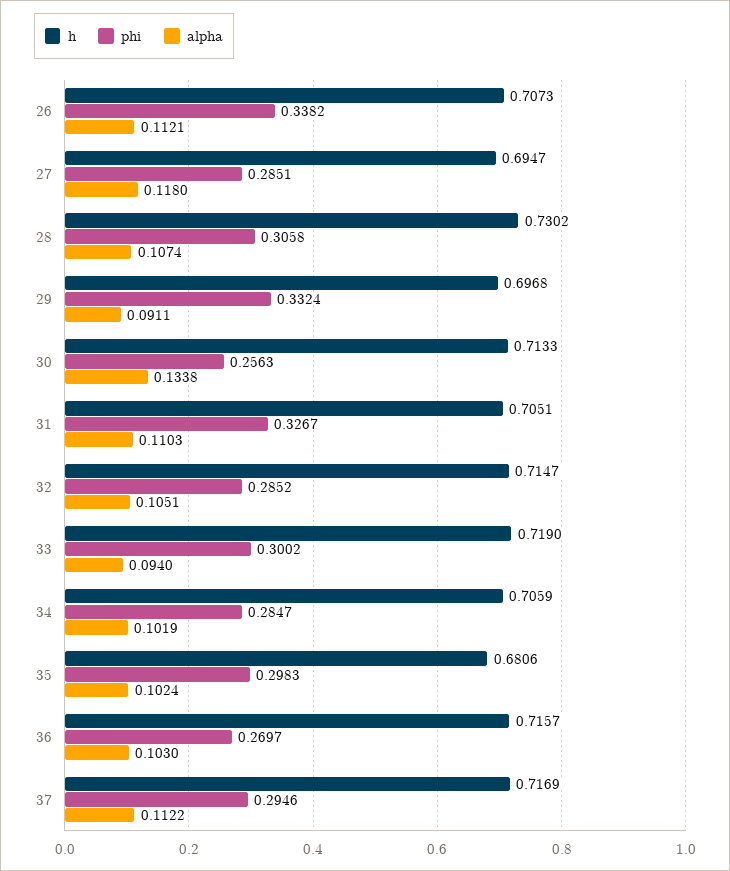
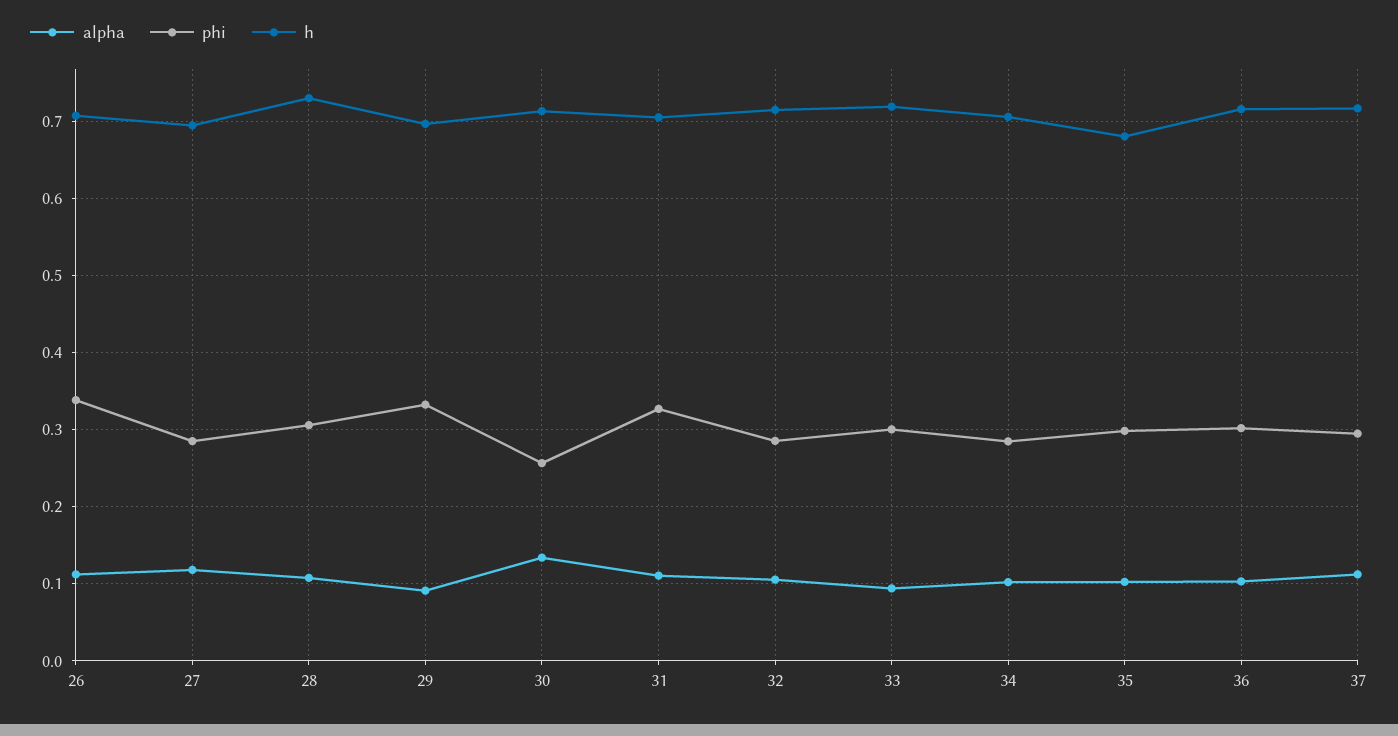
phi, 36: 0.2697 -> 0.3

